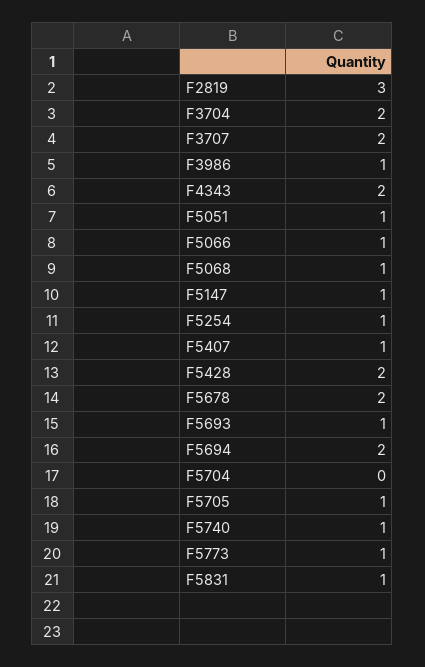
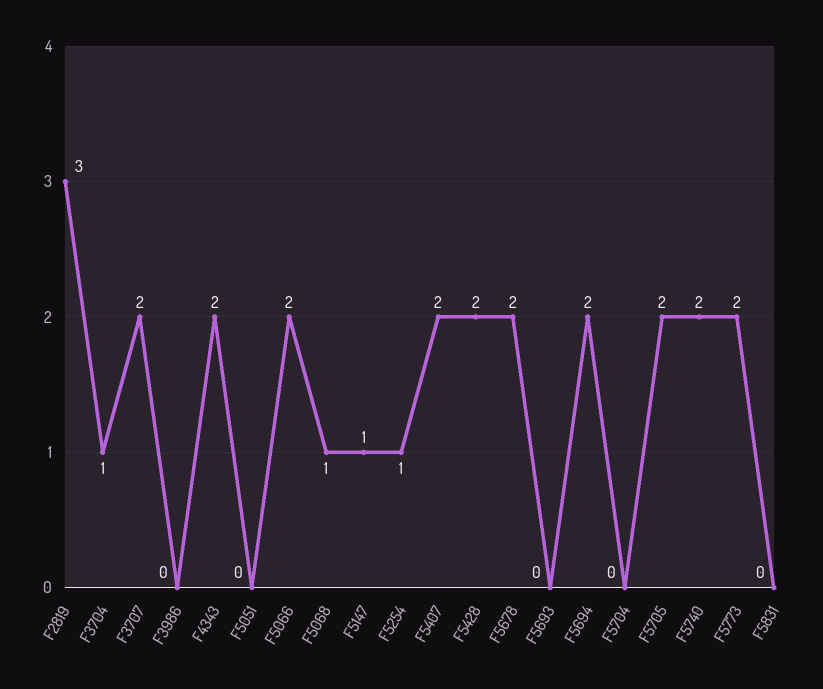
F3704: 2 -> 1
F3986: 1 -> 0
F5051: 1 -> 0
F5066: 1 -> 2
F5407: 1 -> 2
F5693: 1 -> 0
F5705: 1 -> 2
F5740: 1 -> 2
F5773: 1 -> 2
F5831: 1 -> 0

